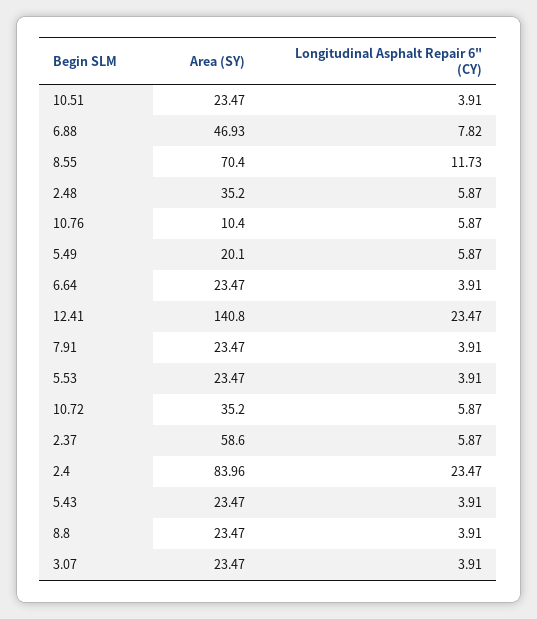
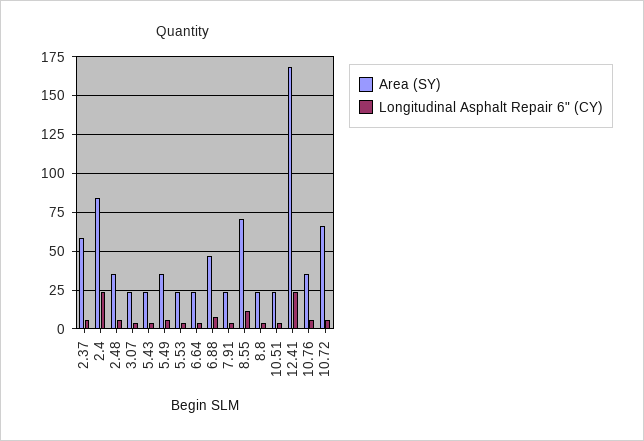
Area (SY), 10.76: 10.4 -> 35
Area (SY), 5.49: 20.1 -> 35
Area (SY), 12.41: 140.8 -> 170
Area (SY), 10.72: 35.2 -> 65

